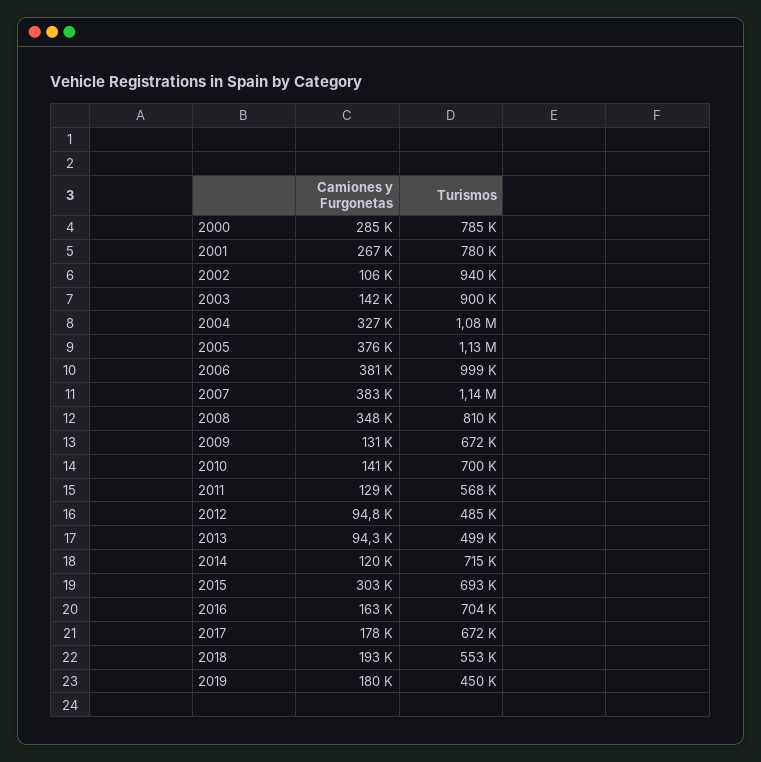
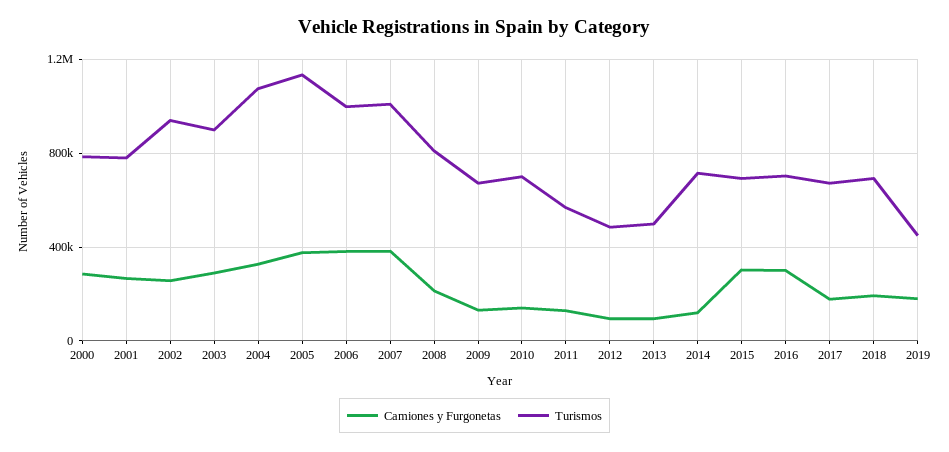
Camiones y Furgonetas, 2002: 106000 -> 250000
Camiones y Furgonetas, 2003: 142000 -> 300000
Turismos, 2007: 1140000 -> 1000000
Camiones y Furgonetas, 2008: 348000 -> 200000
Camiones y Furgonetas, 2016: 163000 -> 300000
Turismos, 2018: 553000 -> 700000

